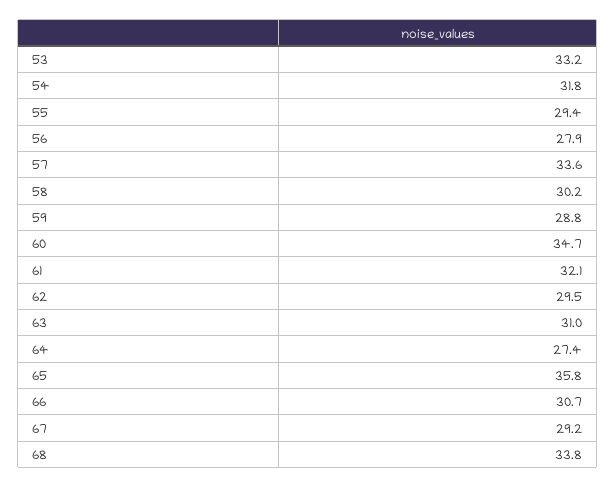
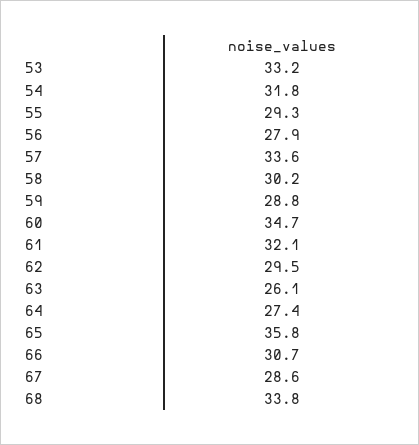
55: 29.4 -> 29.3
63: 31 -> 26.1
67: 29.2 -> 28.6

